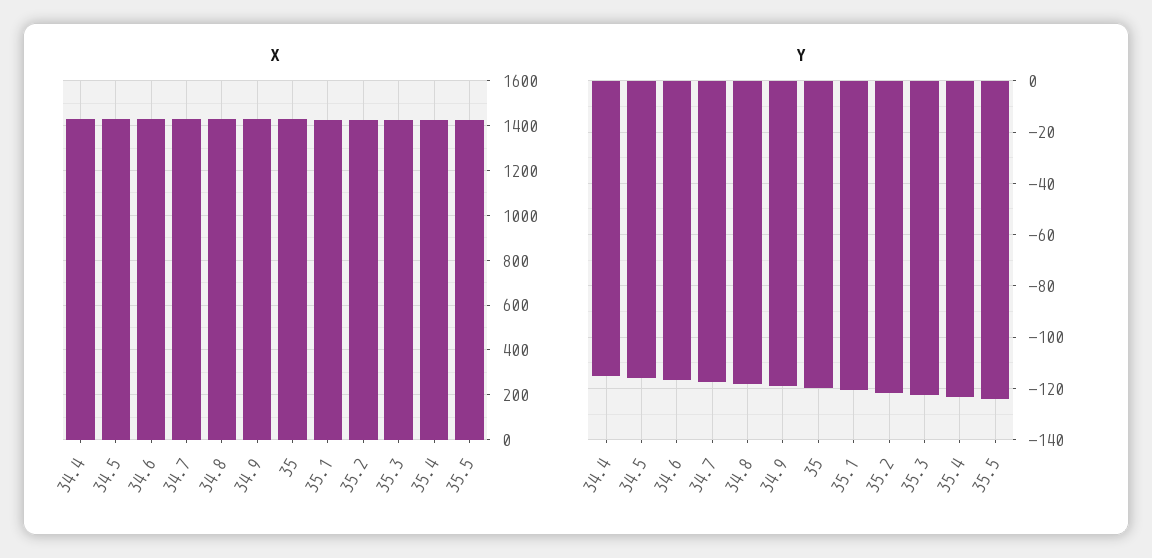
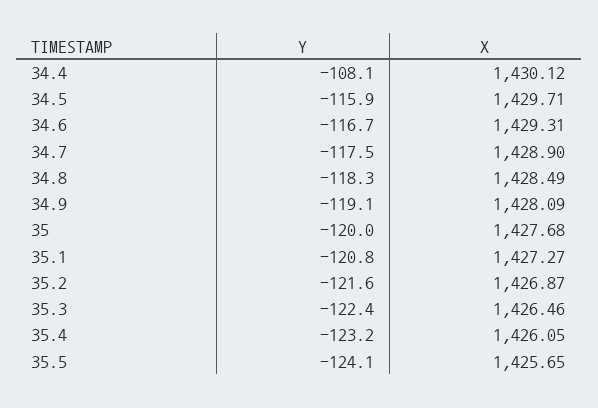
Y, 34.4: -115 -> -108.1

